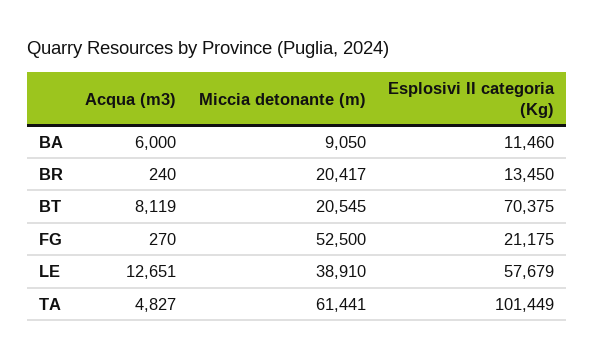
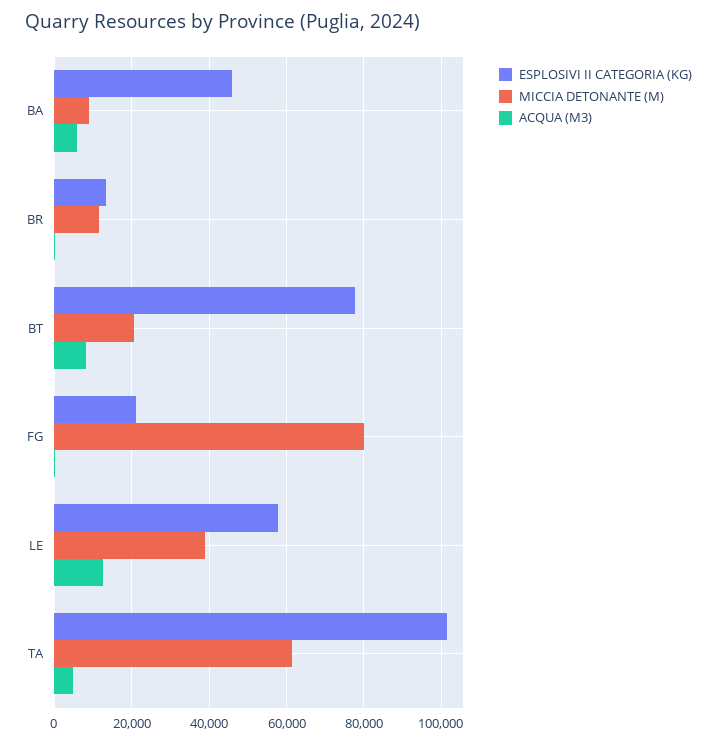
Esplosivi II categoria (Kg), BA: 11460 -> 46000
Miccia detonante (m), BR: 20417 -> 12000
Esplosivi II categoria (Kg), BT: 70375 -> 78000
Miccia detonante (m), FG: 52500 -> 80000

